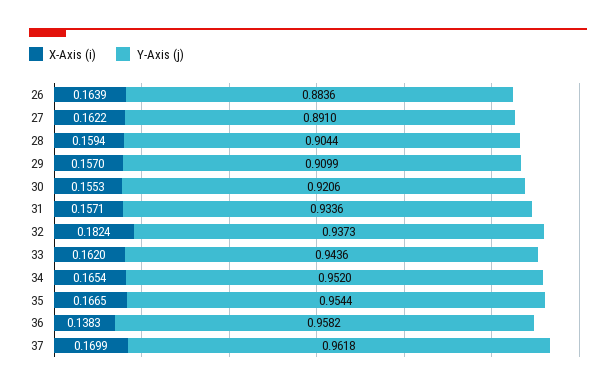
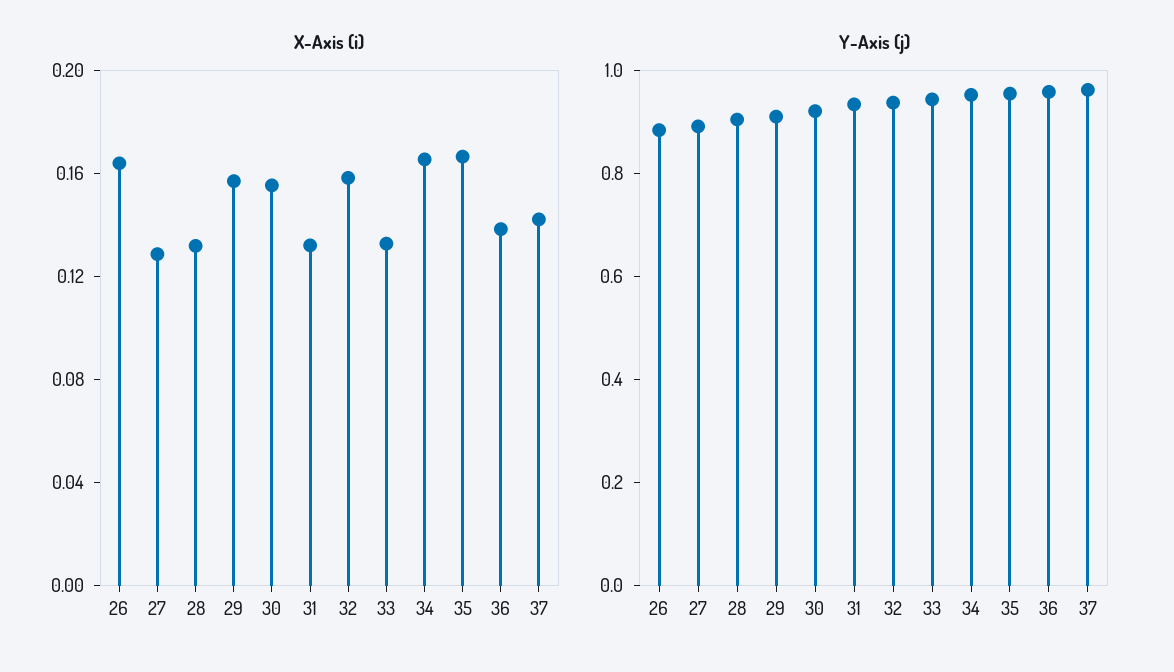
X-Axis (i), 27: 0.1622 -> 0.13
X-Axis (i), 28: 0.1594 -> 0.13
X-Axis (i), 31: 0.1571 -> 0.13
X-Axis (i), 32: 0.1824 -> 0.16
X-Axis (i), 33: 0.162 -> 0.13
X-Axis (i), 37: 0.1699 -> 0.14

